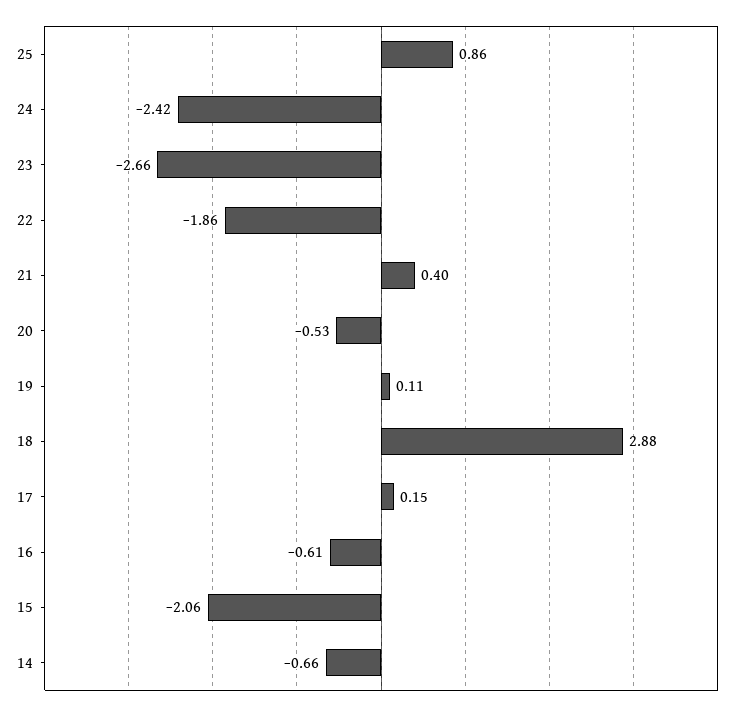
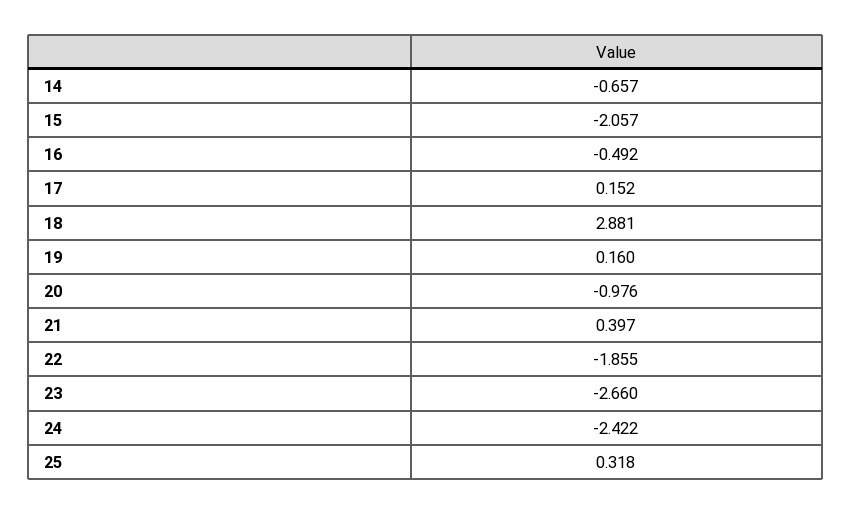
25: 0.86 -> 0.318
20: -0.53 -> -0.976
19: 0.11 -> 0.16
16: -0.61 -> -0.492

